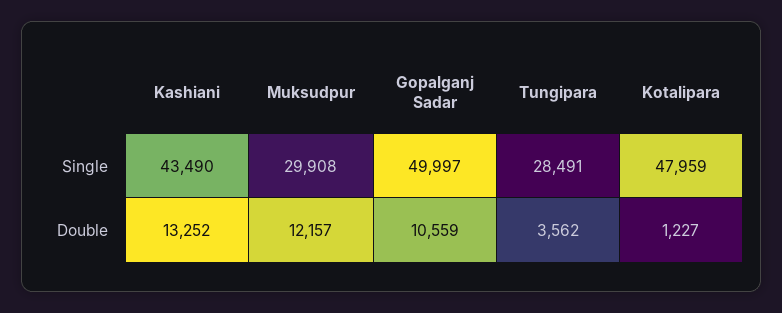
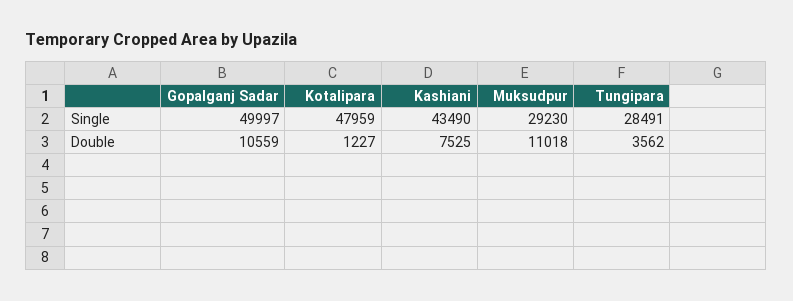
Muksudpur, Single: 29908 -> 29230
Kashiani, Double: 13252 -> 7525
Muksudpur, Double: 12157 -> 11018

